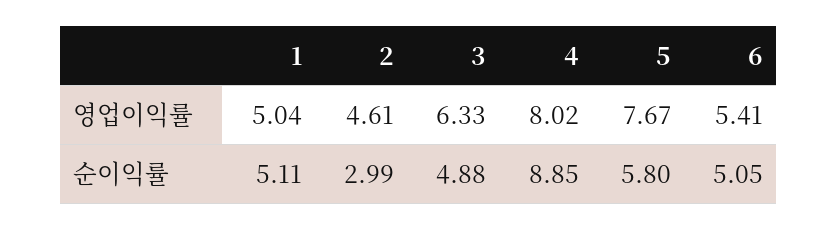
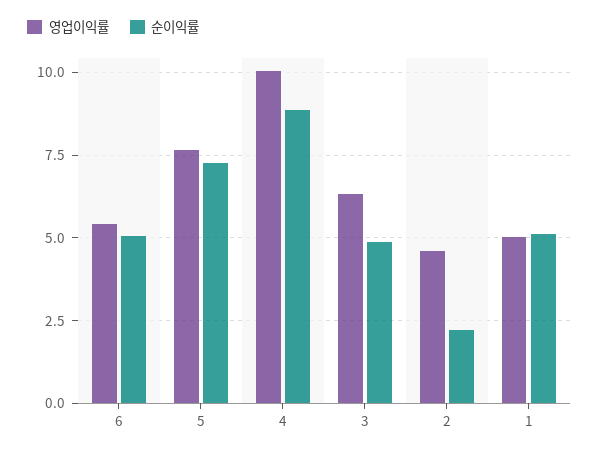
영업이익률, 4: 8.02 -> 10
순이익률, 2: 2.99 -> 2.25
순이익률, 5: 5.8 -> 7.25

